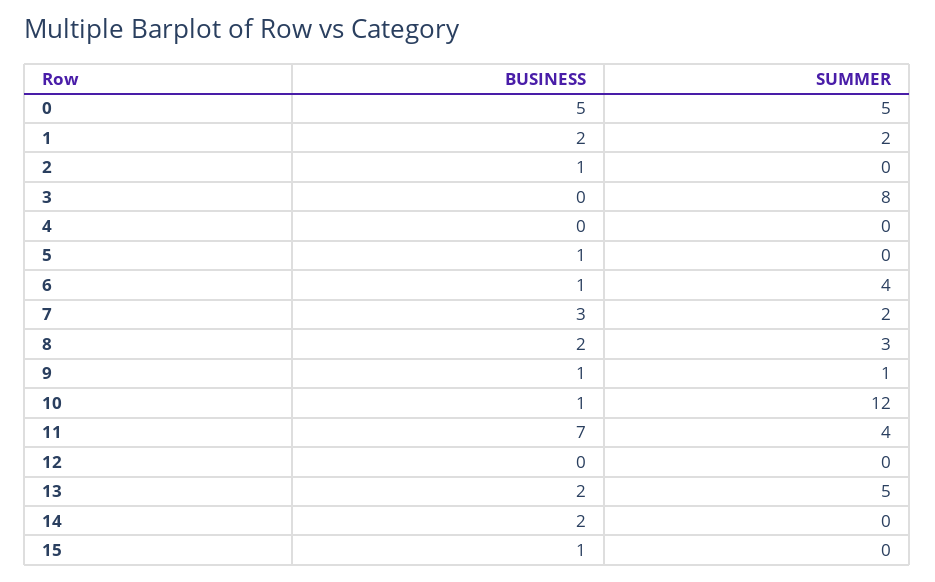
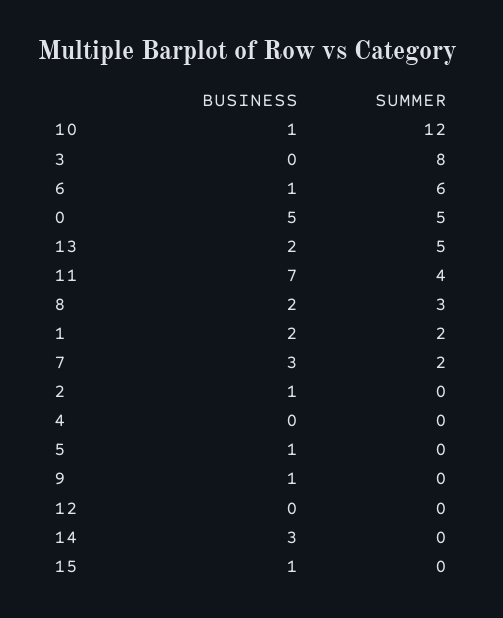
SUMMER, 6: 4 -> 6
SUMMER, 9: 1 -> 0
BUSINESS, 14: 2 -> 3

